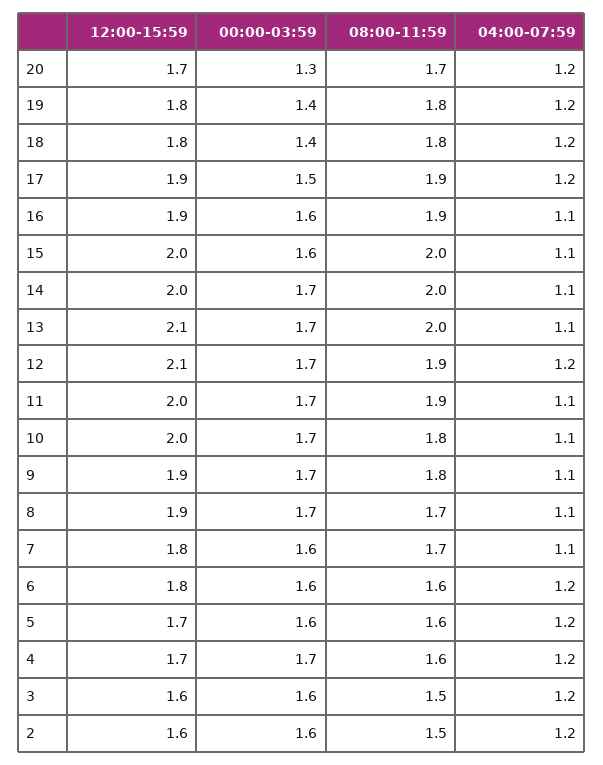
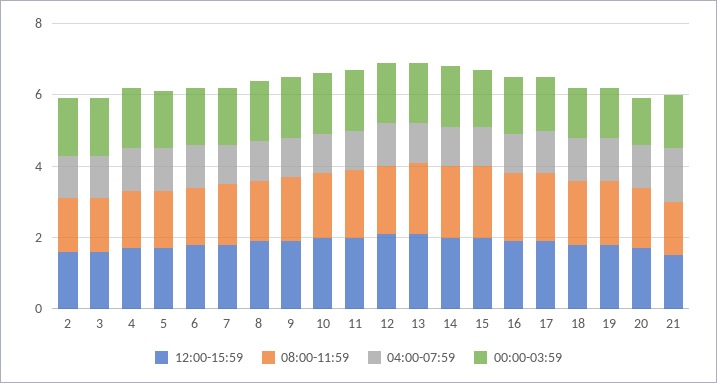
12:00-15:59, 21: none -> 1.5
08:00-11:59, 21: none -> 1.5
04:00-07:59, 21: none -> 1.5
00:00-03:59, 21: none -> 1.5

